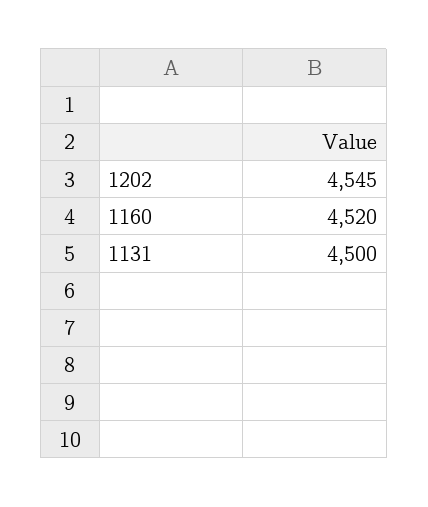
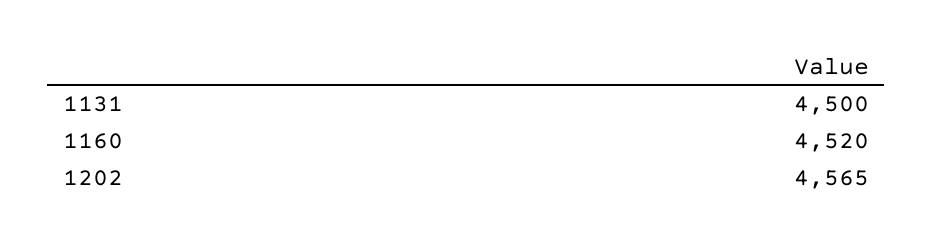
1202: 4545 -> 4565

